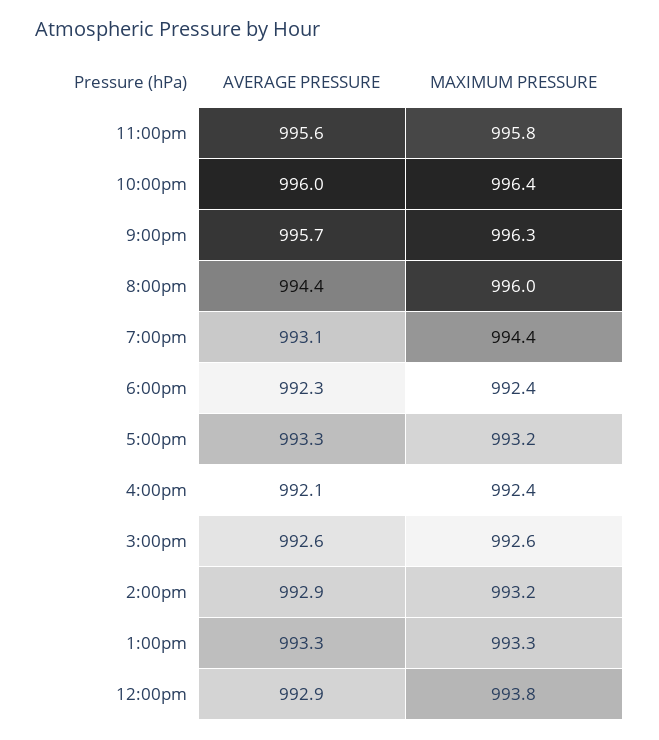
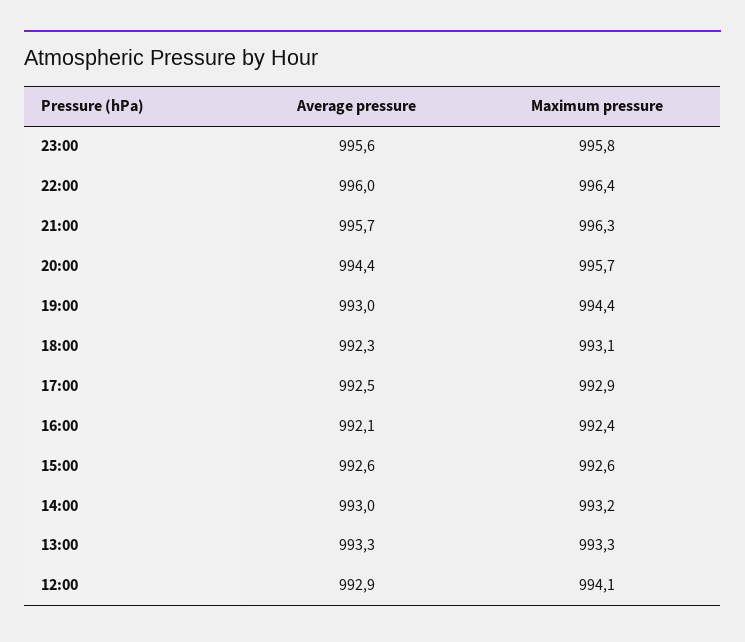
MAXIMUM PRESSURE, 8:00pm: 996 -> 995.7
AVERAGE PRESSURE, 7:00pm: 993.1 -> 993
MAXIMUM PRESSURE, 6:00pm: 992.4 -> 993.1
AVERAGE PRESSURE, 5:00pm: 993.3 -> 992.5
MAXIMUM PRESSURE, 5:00pm: 993.2 -> 992.9
AVERAGE PRESSURE, 2:00pm: 992.9 -> 993
MAXIMUM PRESSURE, 12:00pm: 993.8 -> 994.1

